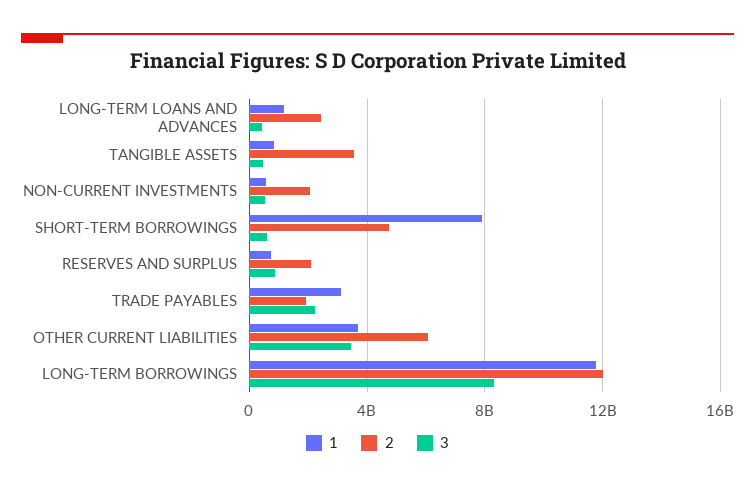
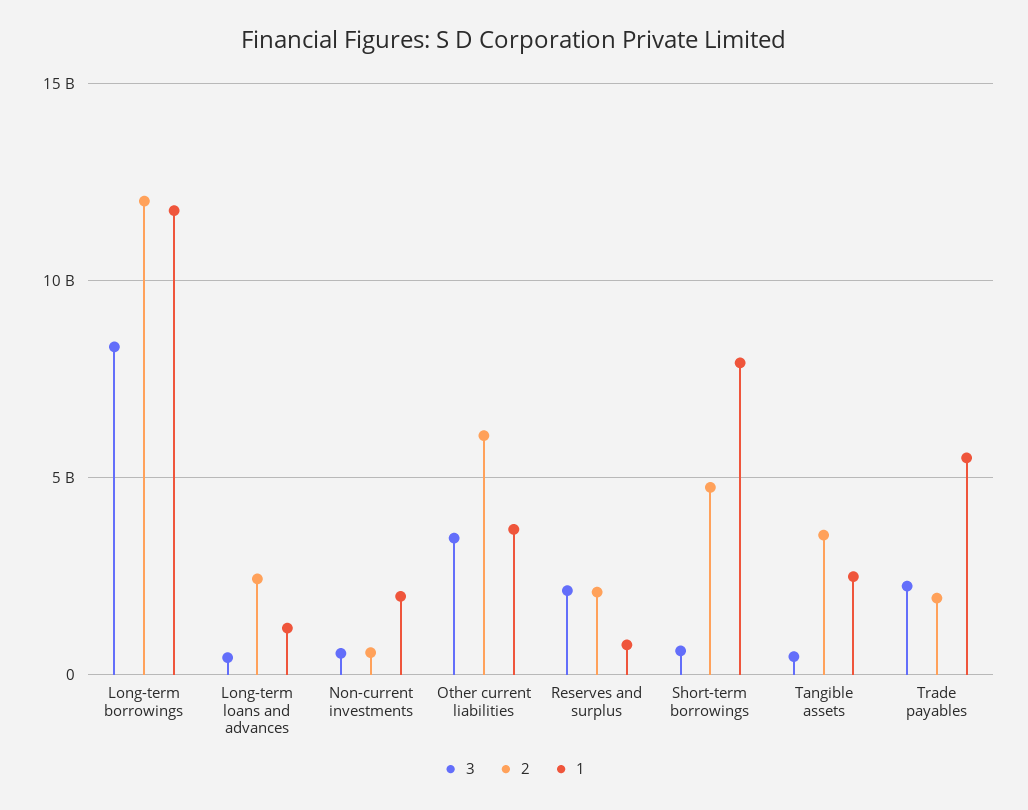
1, TANGIBLE ASSETS: 1000000000 -> 2500000000
1, NON-CURRENT INVESTMENTS: 500000000 -> 2000000000
2, NON-CURRENT INVESTMENTS: 2000000000 -> 500000000
3, RESERVES AND SURPLUS: 1000000000 -> 2000000000
1, TRADE PAYABLES: 3000000000 -> 5500000000

